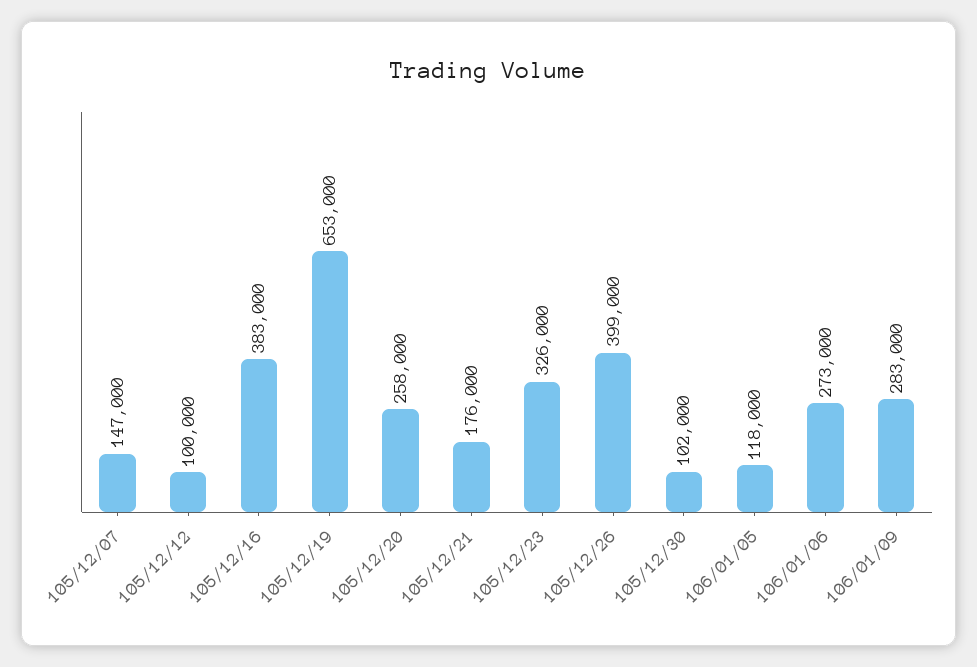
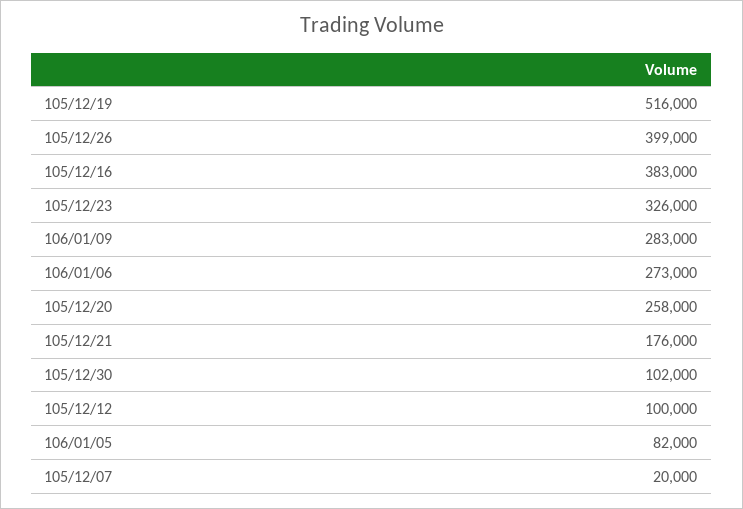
105/12/07: 147000 -> 20000
105/12/19: 653000 -> 516000
106/01/05: 118000 -> 82000

